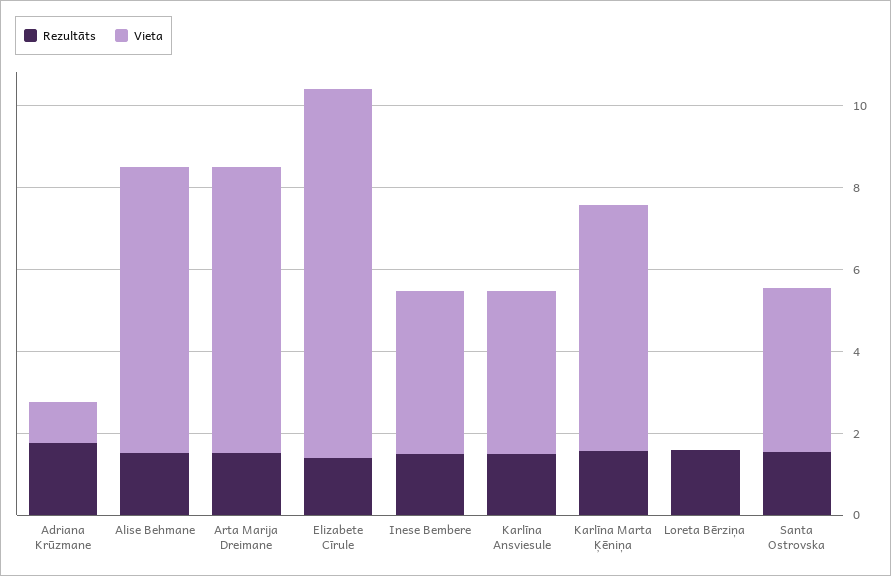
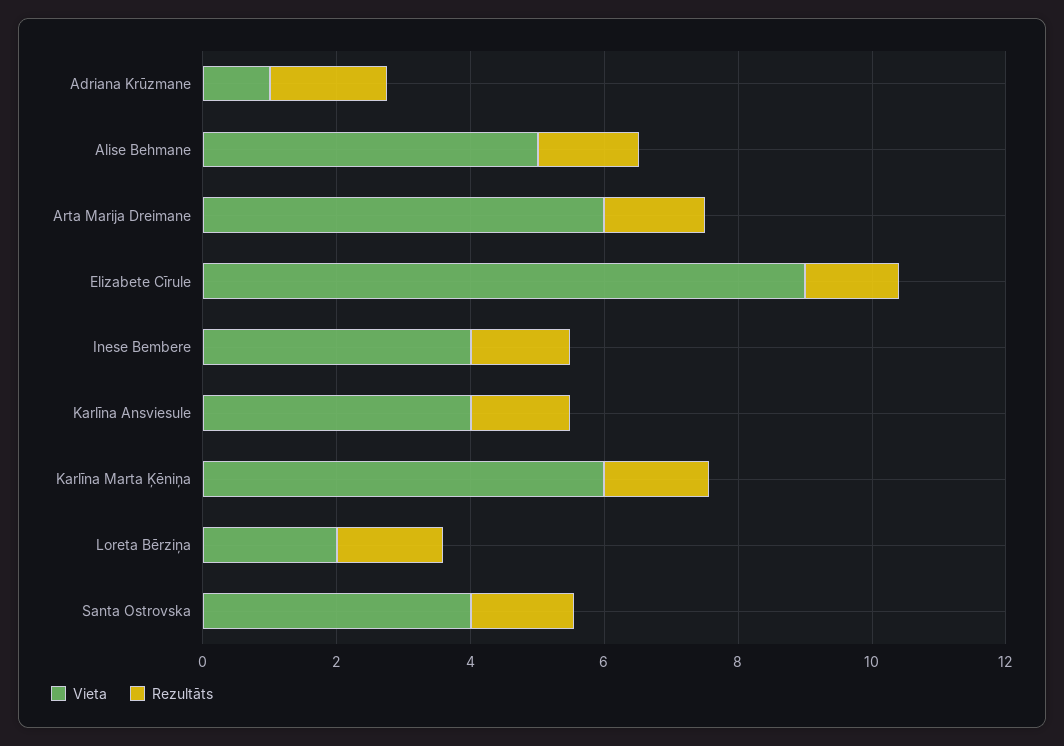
Vieta, Alise Behmane: 7 -> 5
Vieta, Arta Marija Dreimane: 7 -> 6
Vieta, Loreta Bērziņa: 0 -> 2

